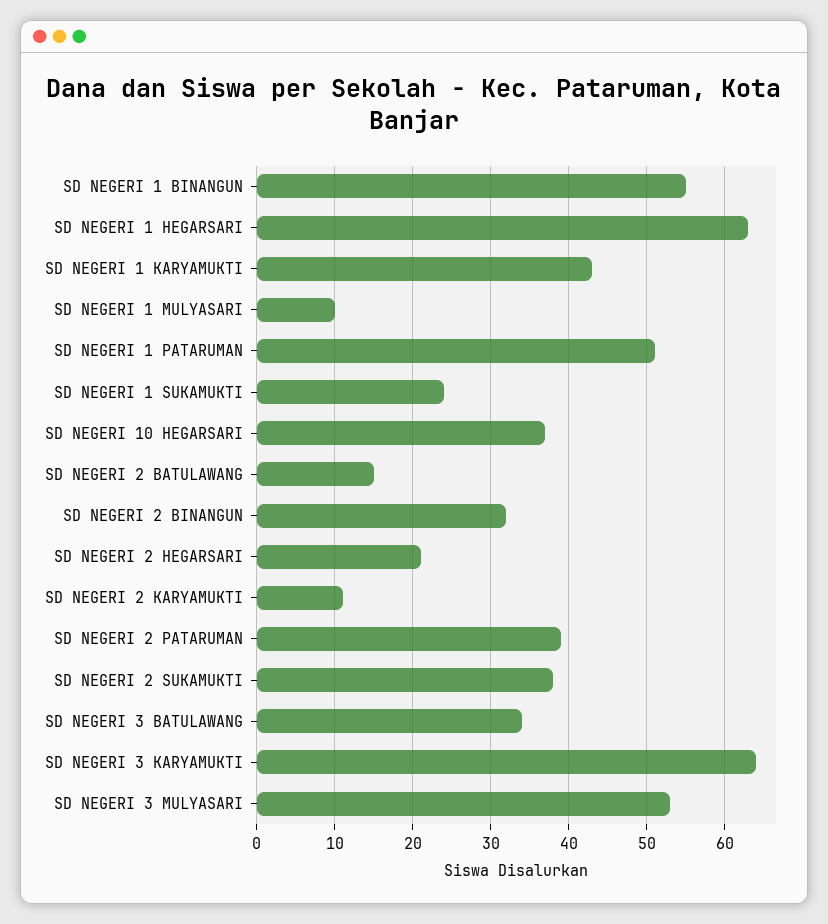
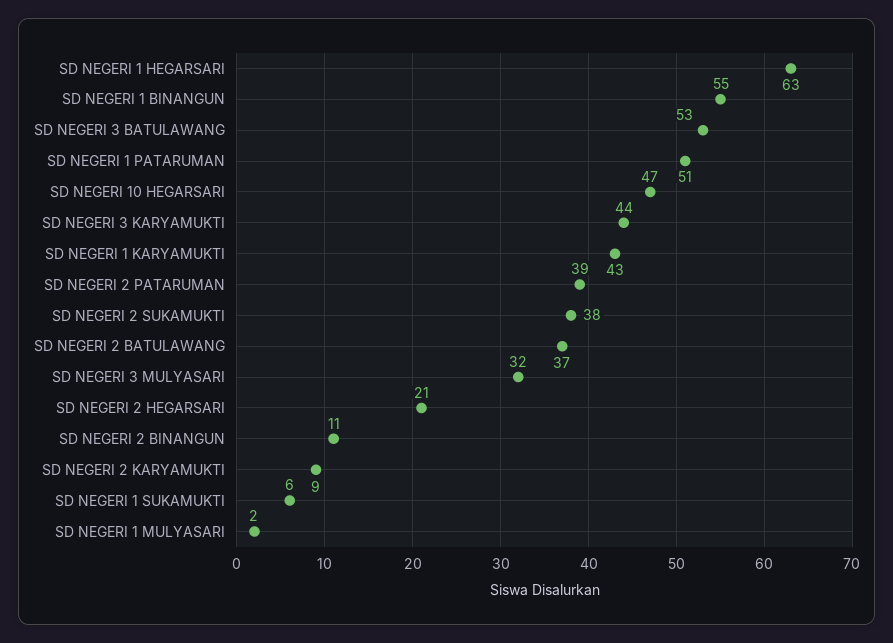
SD NEGERI 1 MULYASARI: 10 -> 2
SD NEGERI 1 SUKAMUKTI: 24 -> 6
SD NEGERI 10 HEGARSARI: 37 -> 47
SD NEGERI 2 BATULAWANG: 15 -> 37
SD NEGERI 2 BINANGUN: 32 -> 11
SD NEGERI 2 KARYAMUKTI: 11 -> 9
SD NEGERI 3 BATULAWANG: 34 -> 53
SD NEGERI 3 KARYAMUKTI: 64 -> 44
SD NEGERI 3 MULYASARI: 53 -> 32

